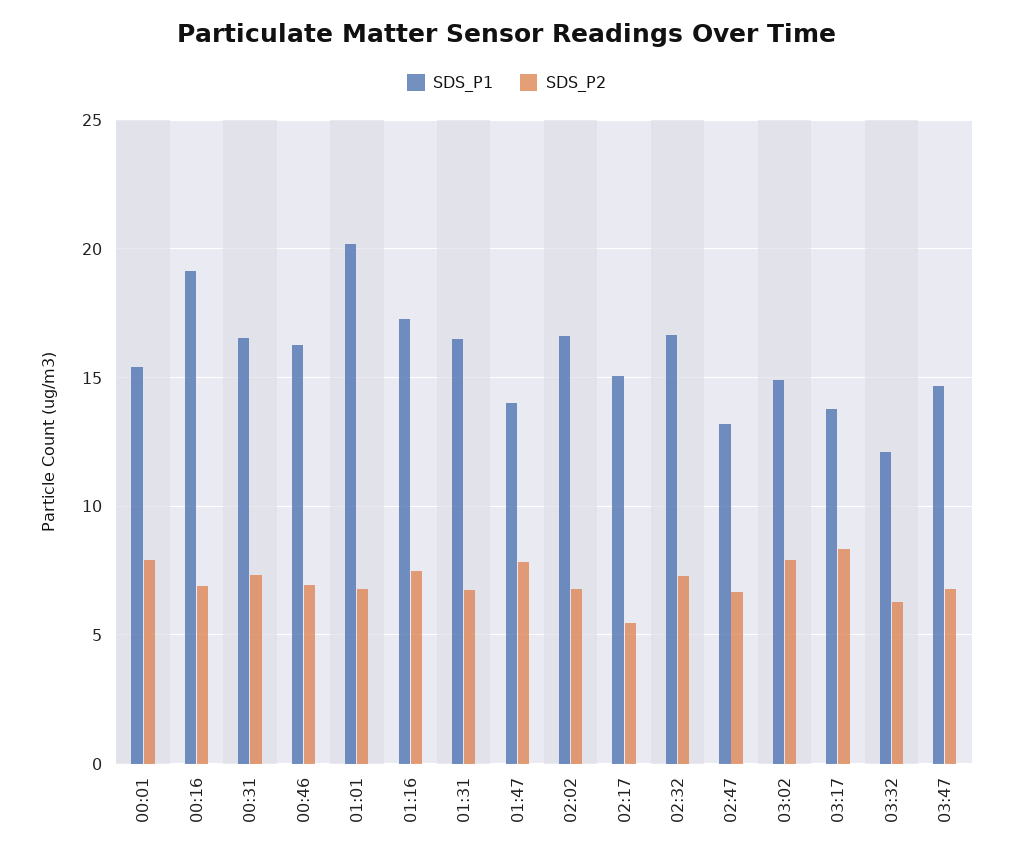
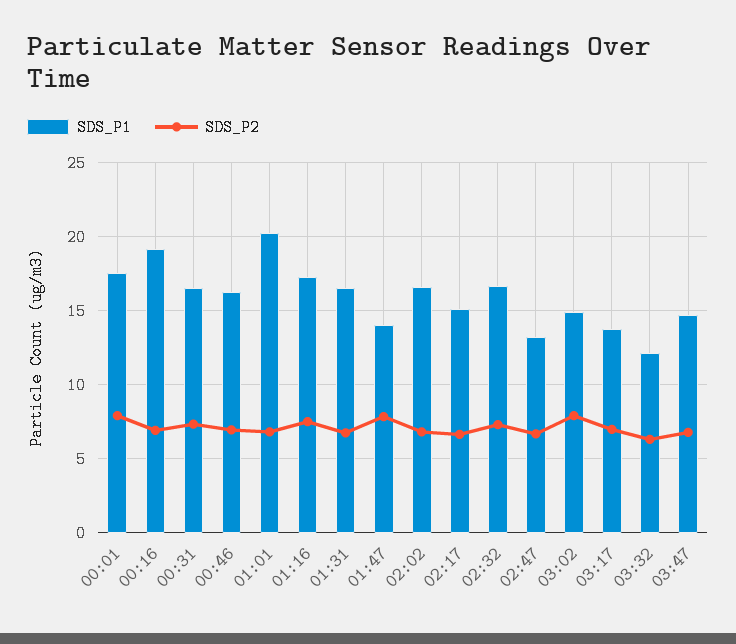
SDS_P1, 00:01: 15.5 -> 17.5
SDS_P2, 02:17: 5.5 -> 6.5
SDS_P2, 03:17: 8.5 -> 7

